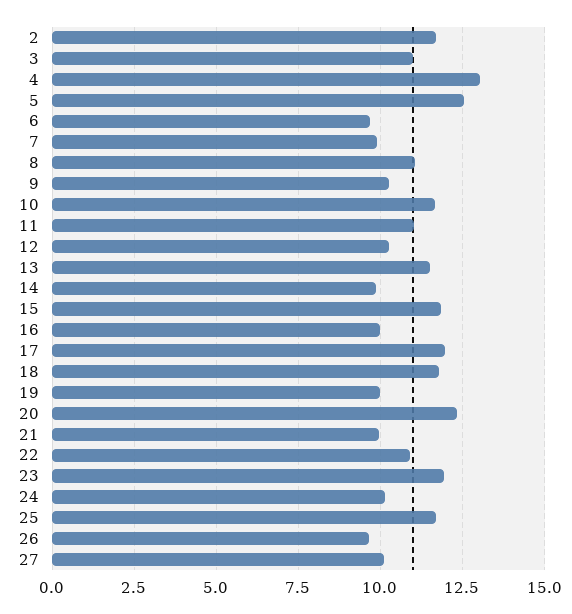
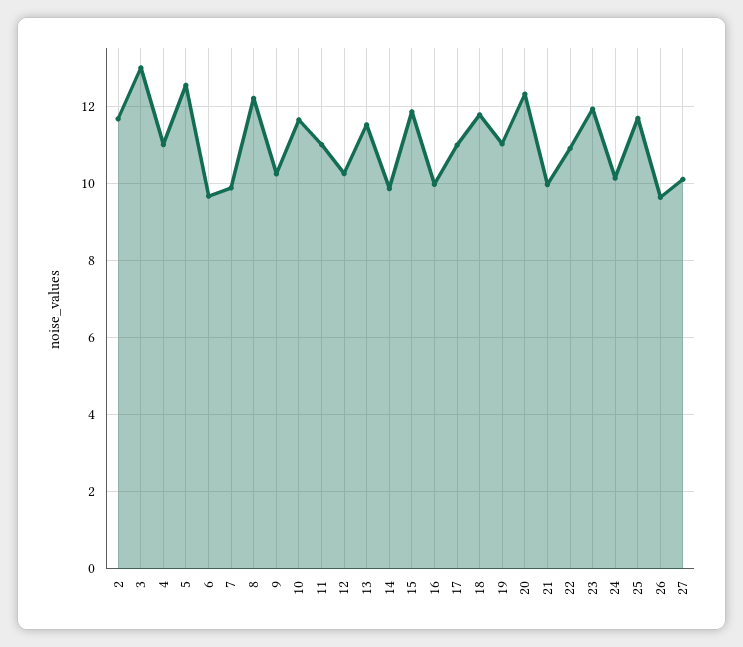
3: 11 -> 13
4: 13 -> 11
8: 11 -> 12.2
17: 12 -> 11
19: 10 -> 11

